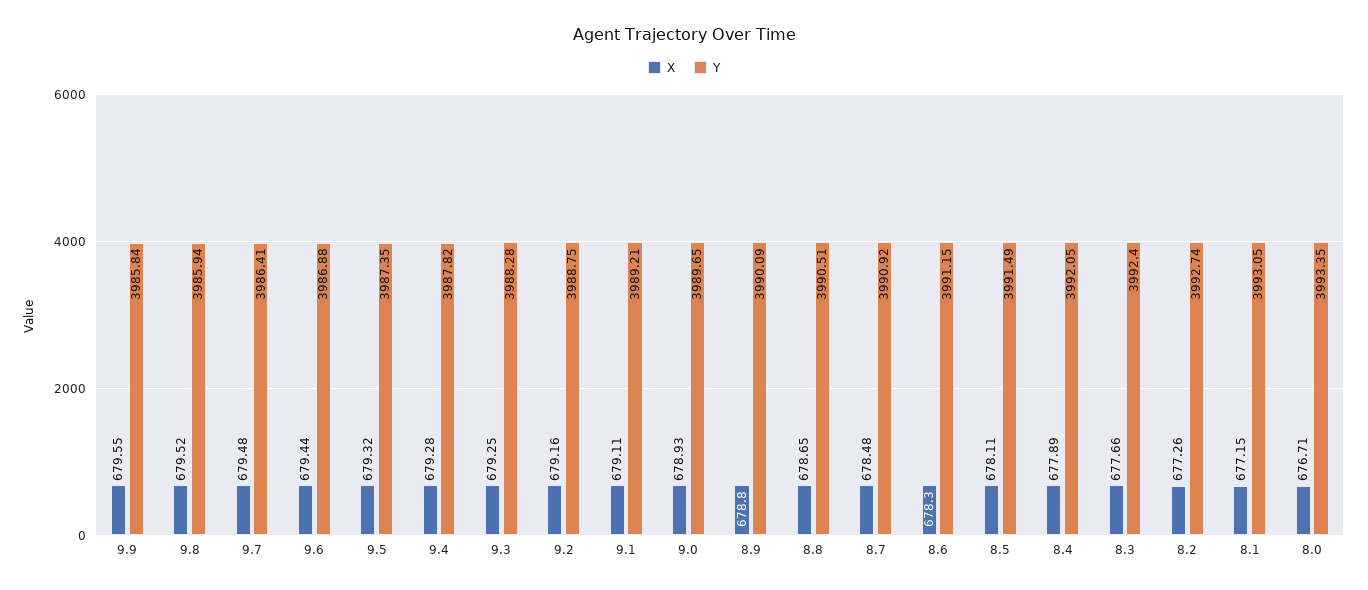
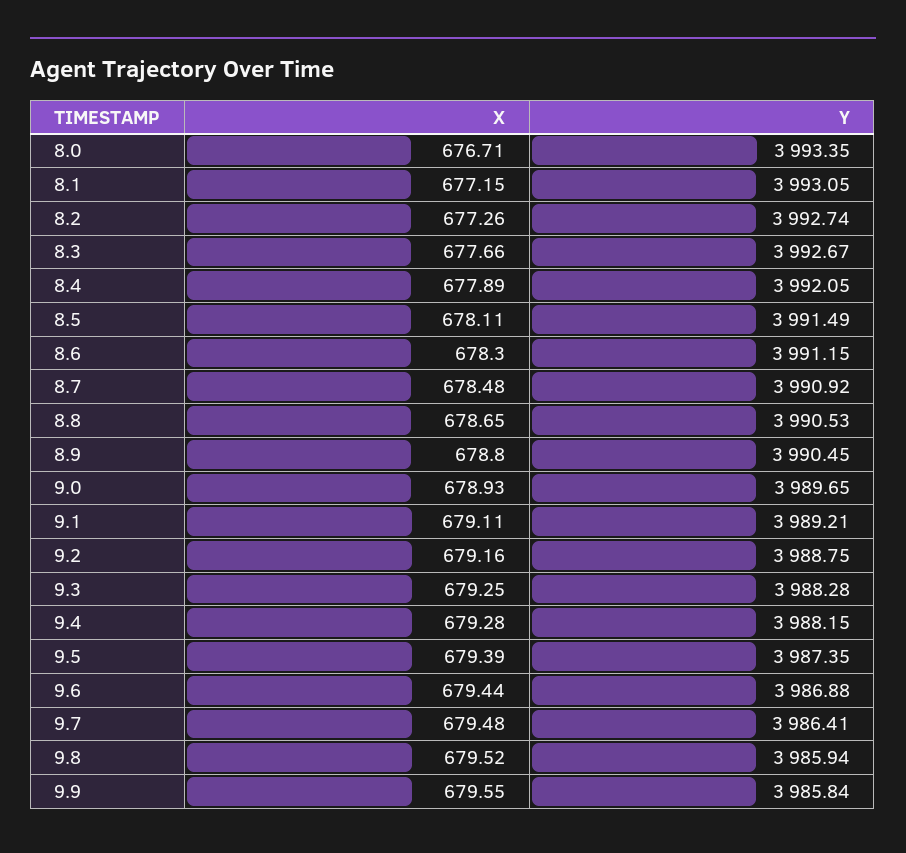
X, 9.5: 679.32 -> 679.39
Y, 9.4: 3987.82 -> 3988.15
Y, 8.9: 3990.09 -> 3990.45
Y, 8.8: 3990.51 -> 3990.53
Y, 8.3: 3992.4 -> 3992.67

